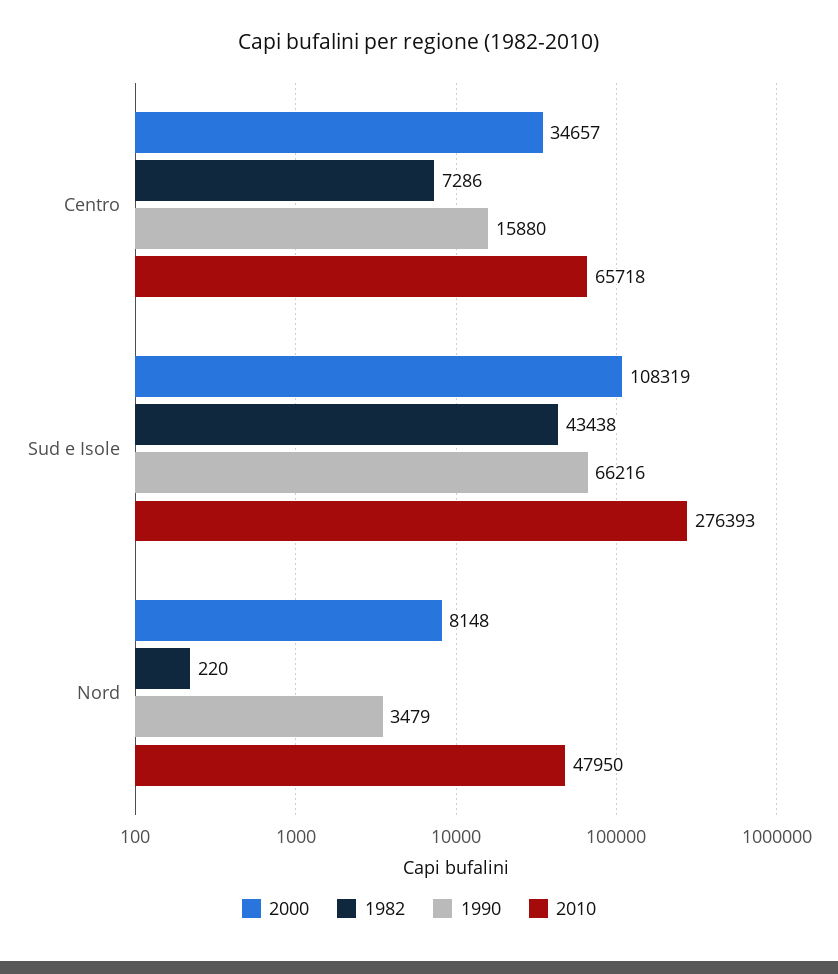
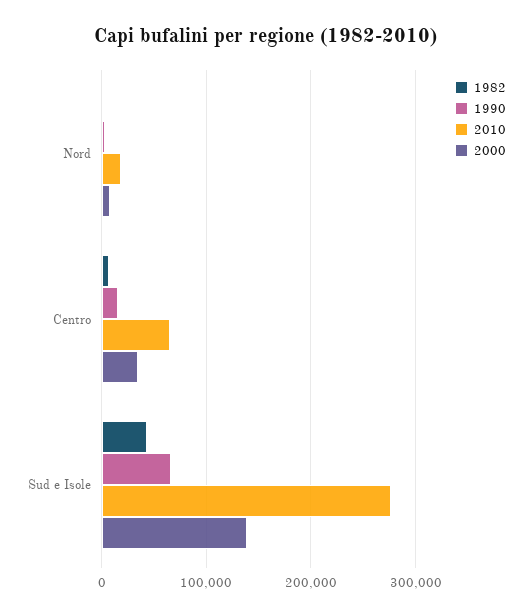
2000, Sud e Isole: 108319 -> 140000
2010, Nord: 47950 -> 20000

